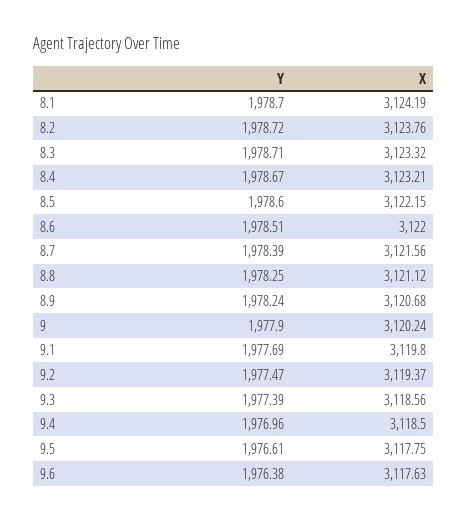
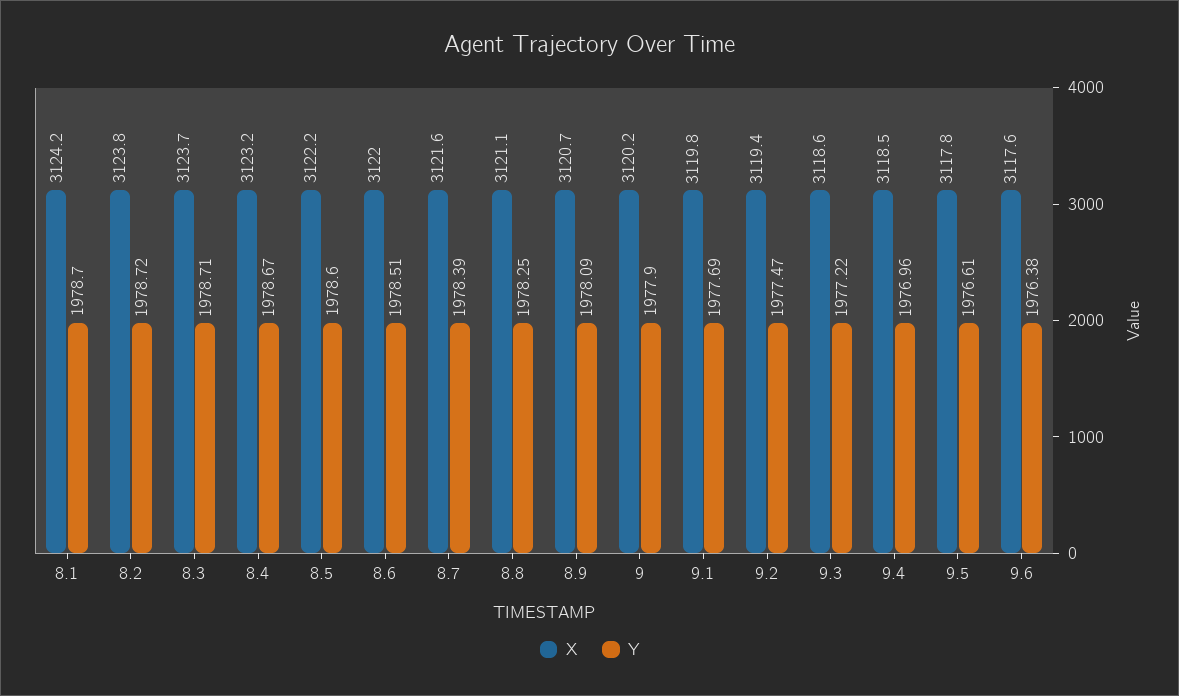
X, 8.3: 3123.32 -> 3123.7
Y, 8.9: 1978.24 -> 1978.09
Y, 9.3: 1977.39 -> 1977.22

